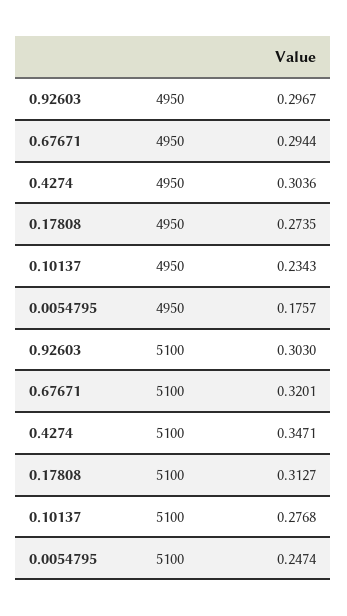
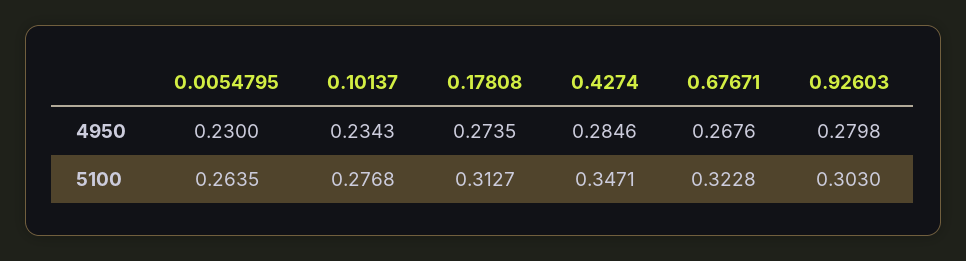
0.92603, 4950: 0.2967 -> 0.2798
0.67671, 4950: 0.2944 -> 0.2676
0.4274, 4950: 0.3036 -> 0.2846
0.0054795, 4950: 0.1757 -> 0.23
0.67671, 5100: 0.3201 -> 0.3228
0.0054795, 5100: 0.2474 -> 0.2635

